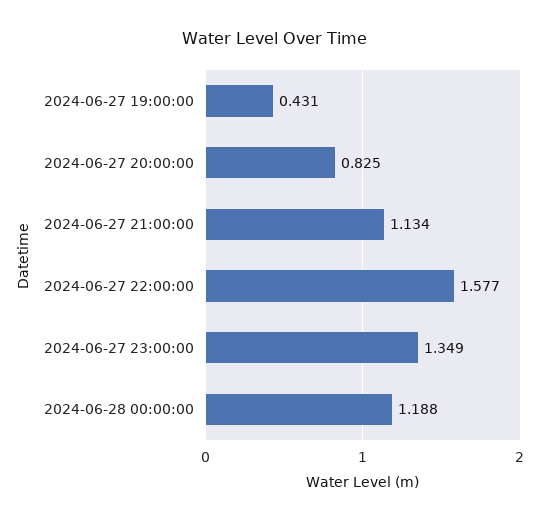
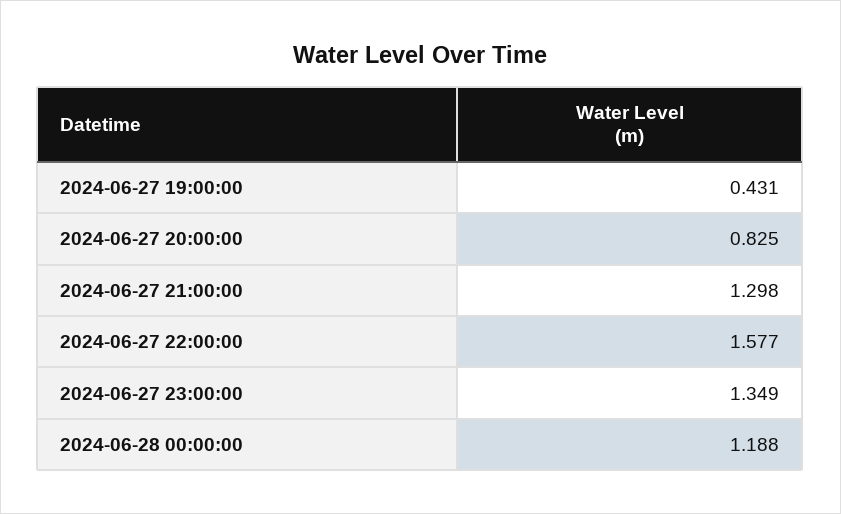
2024-06-27 21:00:00: 1.134 -> 1.298

